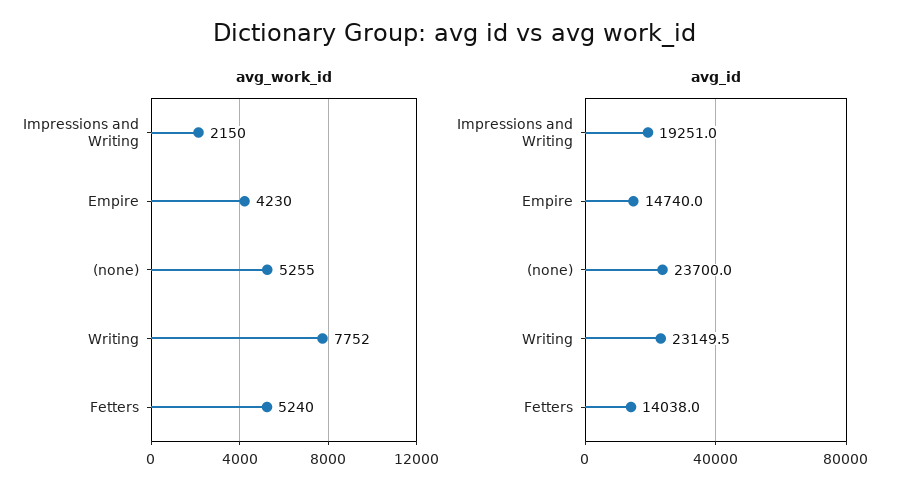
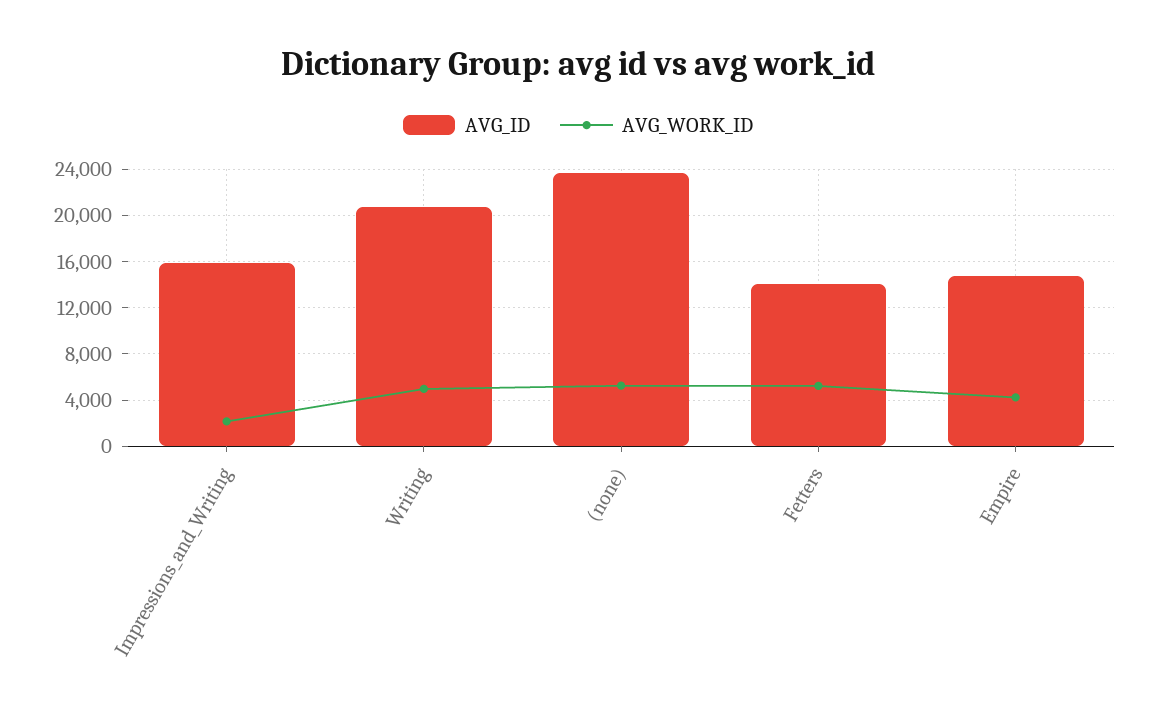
avg_work_id, Writing: 7752 -> 5000
avg_id, Impressions and Writing: 19251 -> 16000
avg_id, Writing: 23149.5 -> 21000

